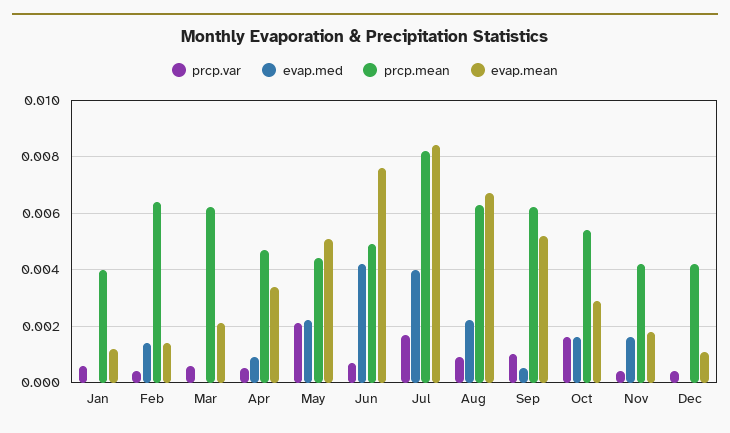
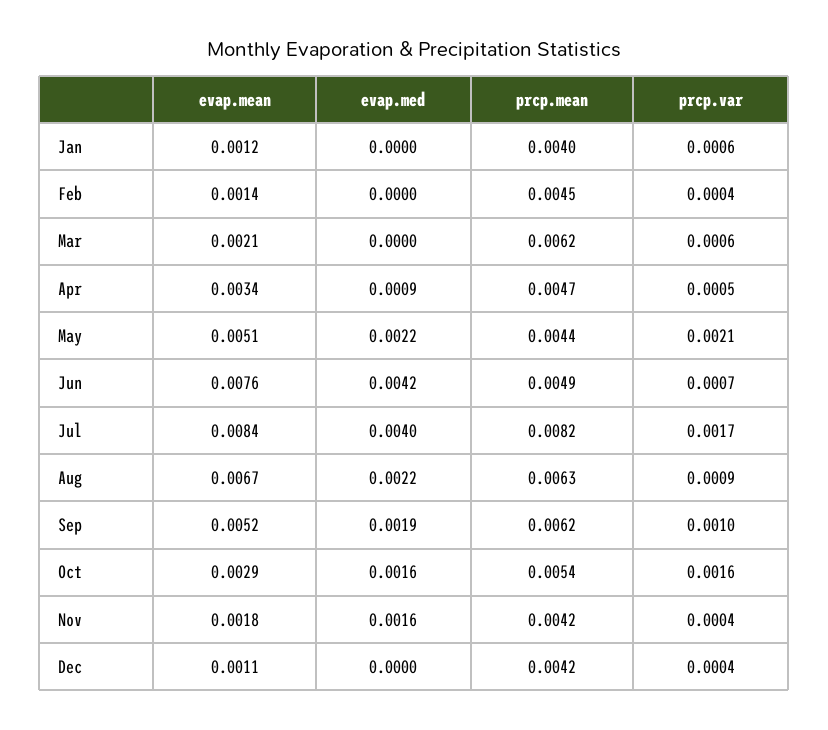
evap.med, Feb: 0.0015 -> 0
prcp.mean, Feb: 0.0065 -> 0.0045
evap.med, Sep: 0.0005 -> 0.0019

